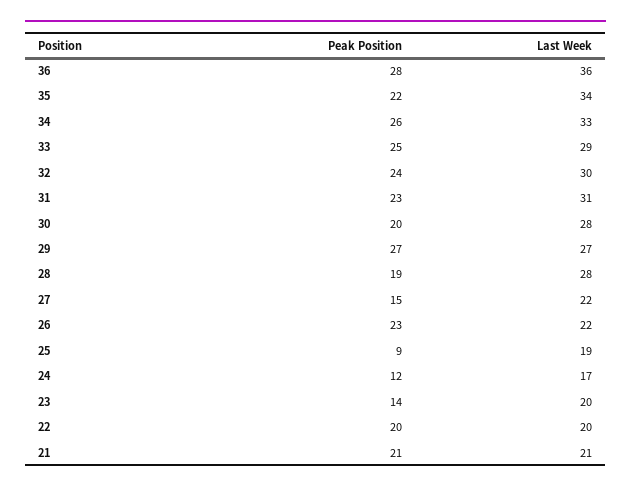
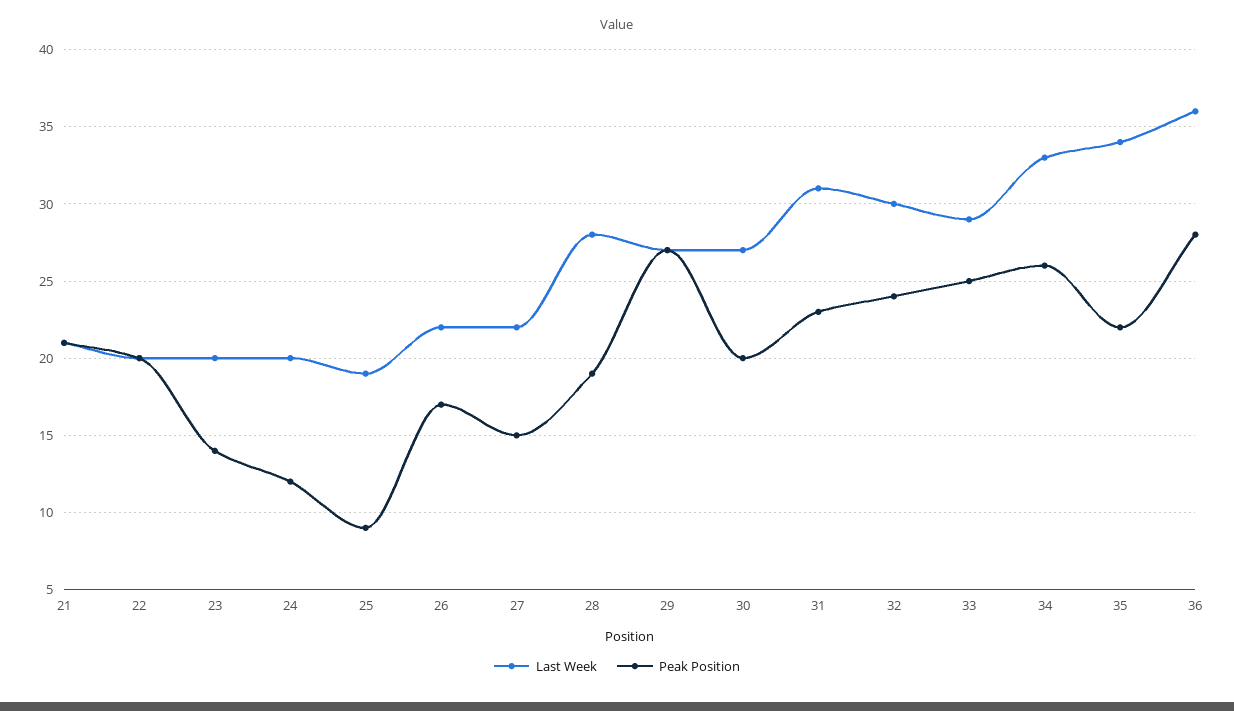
Last Week, 30: 28 -> 27
Peak Position, 26: 23 -> 17
Last Week, 24: 17 -> 20

